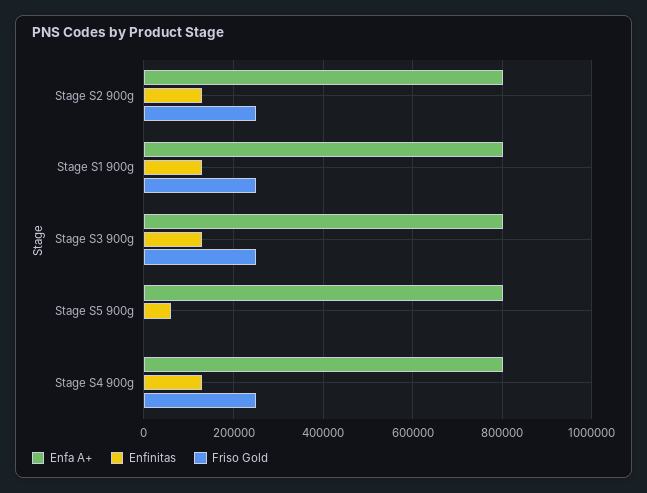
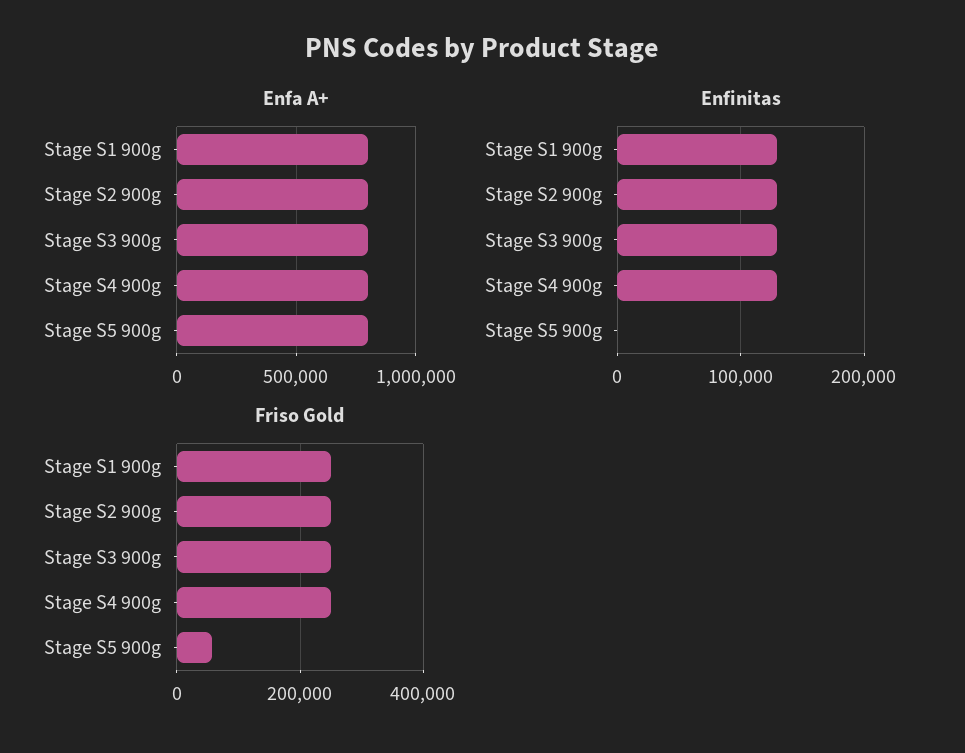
Enfinitas, Stage S5 900g: 60000 -> 0
Friso Gold, Stage S5 900g: 0 -> 60000

